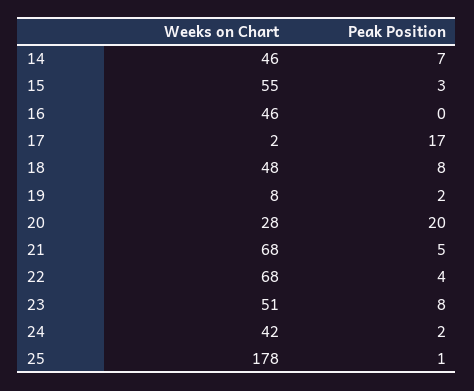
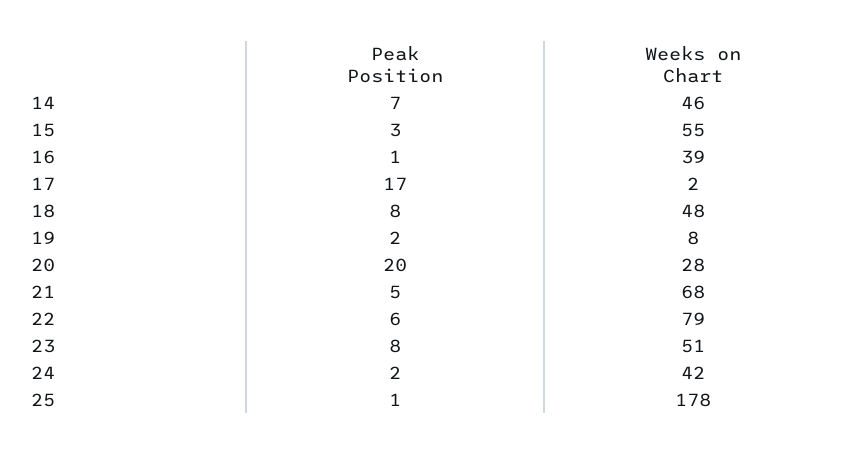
Weeks on Chart, 16: 46 -> 39
Peak Position, 16: 0 -> 1
Weeks on Chart, 22: 68 -> 79
Peak Position, 22: 4 -> 6

